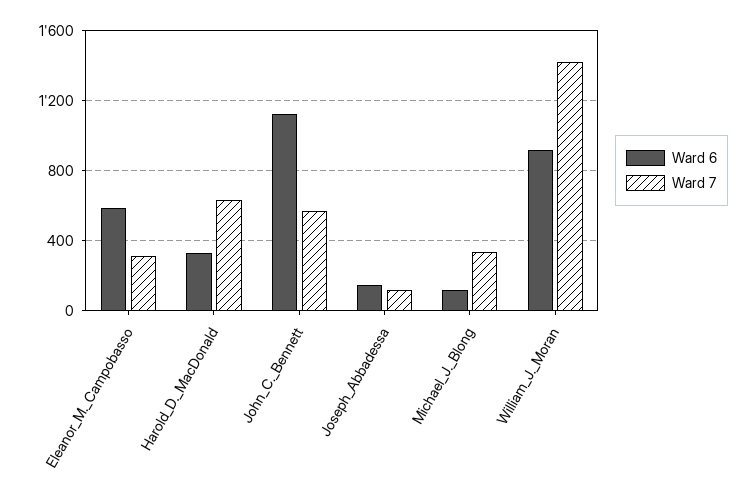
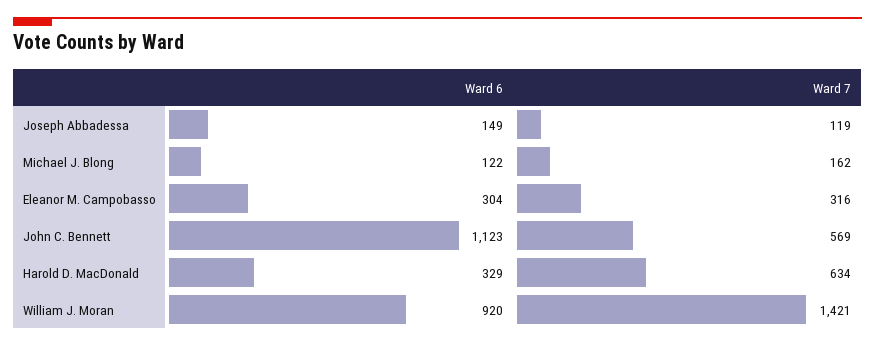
Ward 6, Eleanor_M._Campobasso: 600 -> 304
Ward 7, Michael_J._Blong: 350 -> 162

